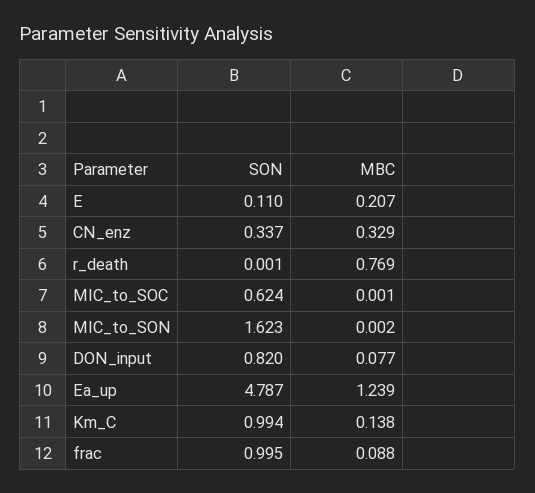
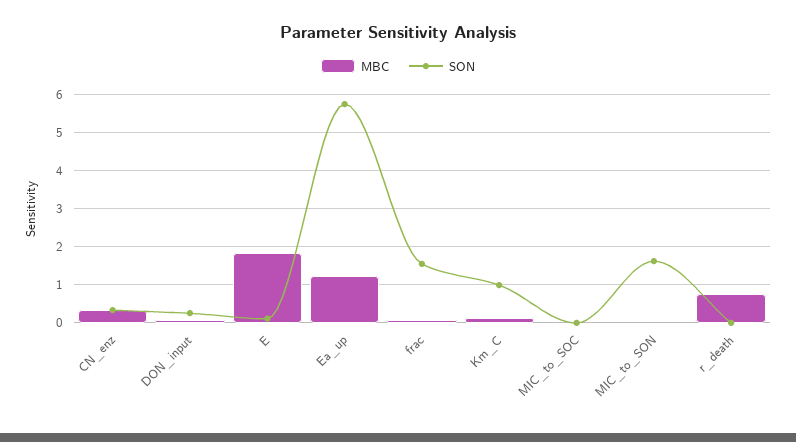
MBC, E: 0.207 -> 1.8
SON, MIC_to_SOC: 0.624 -> 0
SON, DON_input: 0.82 -> 0.2
SON, Ea_up: 4.787 -> 5.8
SON, frac: 0.995 -> 1.6

